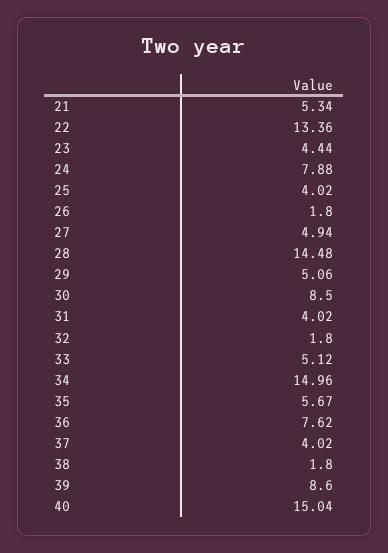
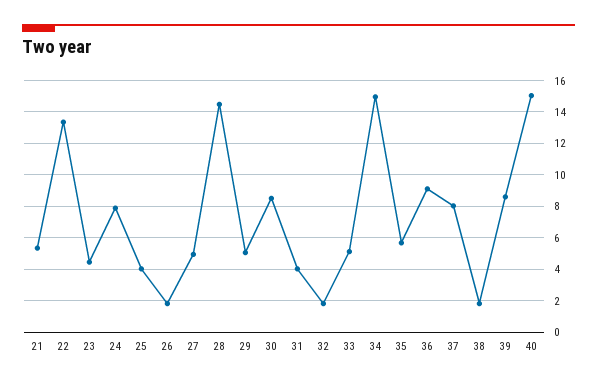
36: 7.62 -> 9
37: 4.02 -> 8

